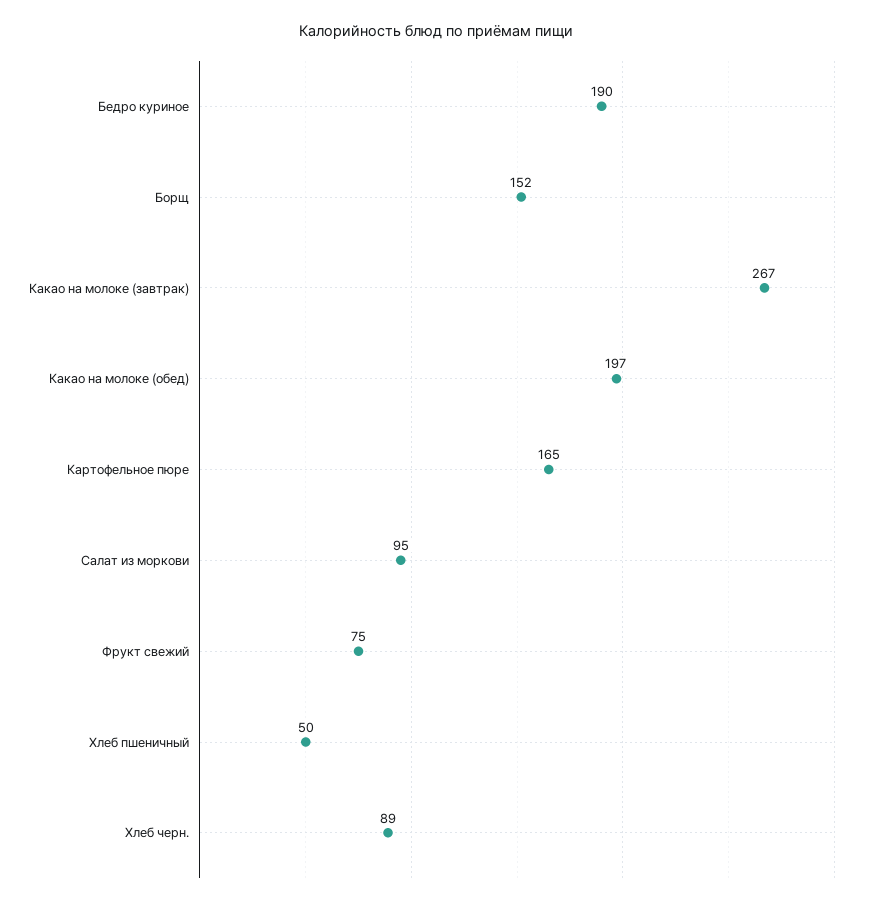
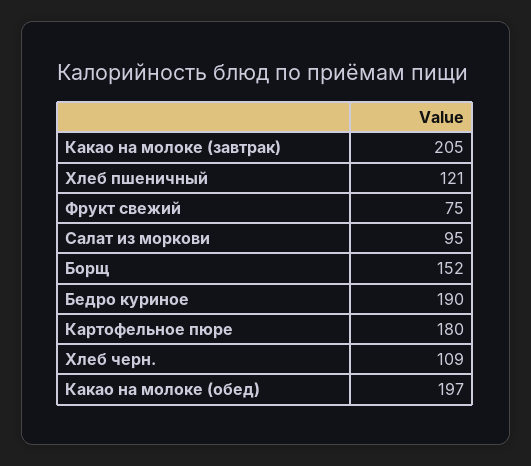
Какао на молоке (завтрак): 267 -> 205
Картофельное пюре: 165 -> 180
Хлеб пшеничный: 50 -> 121
Хлеб черн.: 89 -> 109

